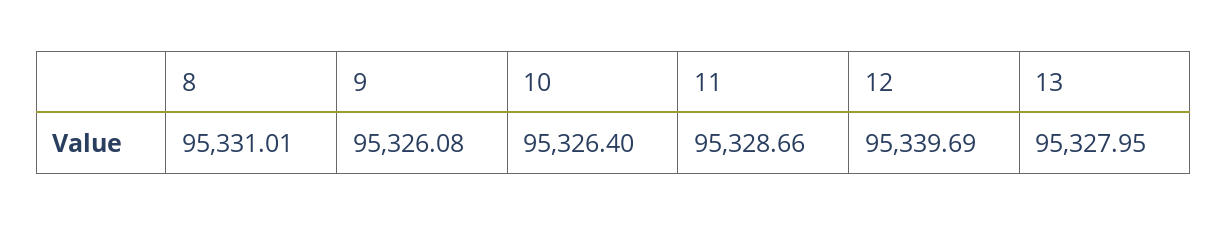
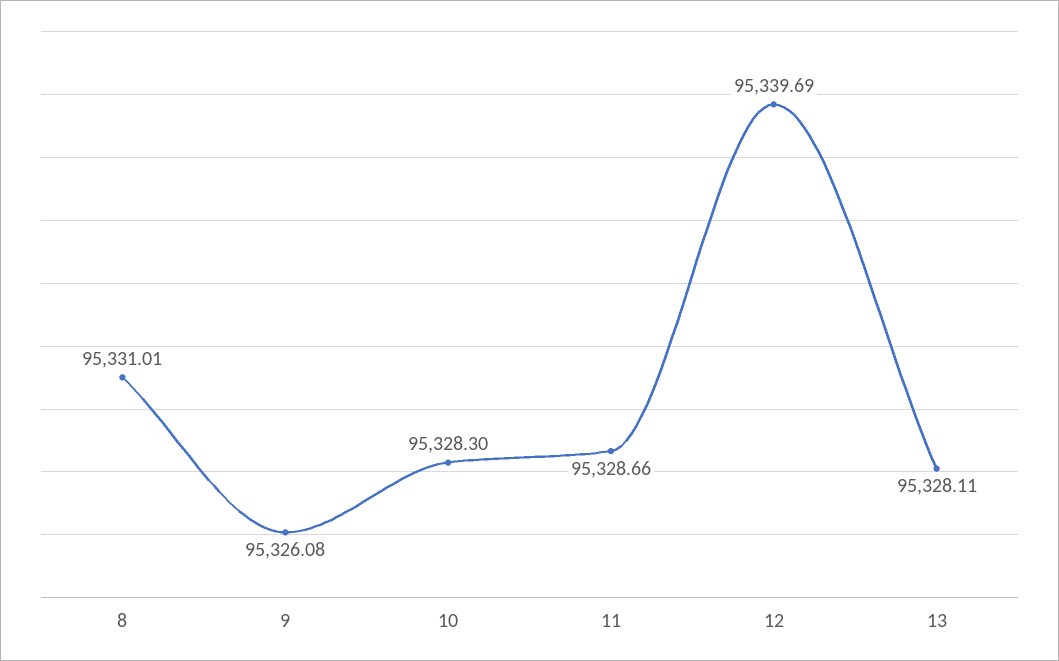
10: 95326.4 -> 95328.3
13: 95327.95 -> 95328.11

